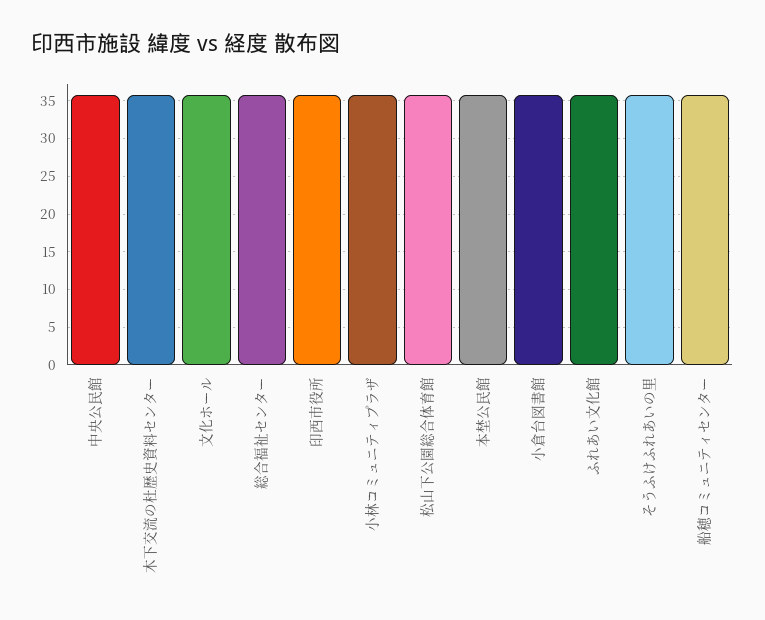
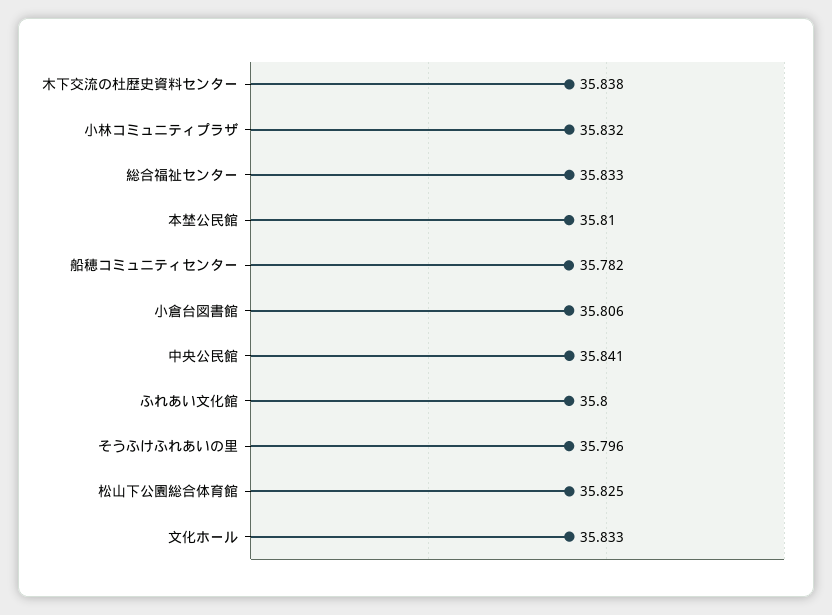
印西市役所: 36 -> none

